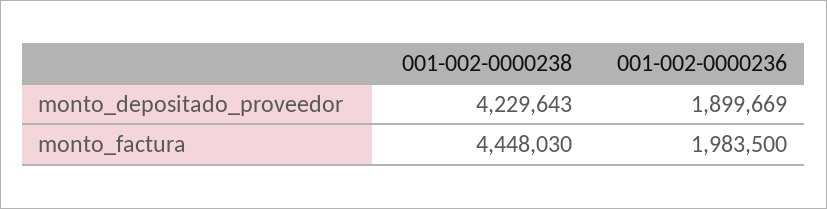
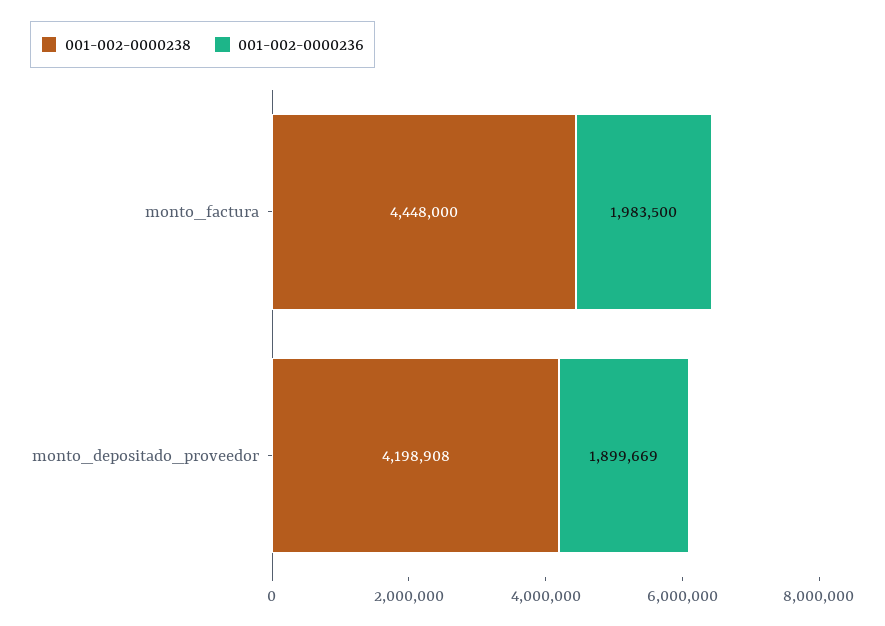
001-002-0000238, monto_depositado_proveedor: 4229643 -> 4198908
001-002-0000238, monto_factura: 4448030 -> 4448000

